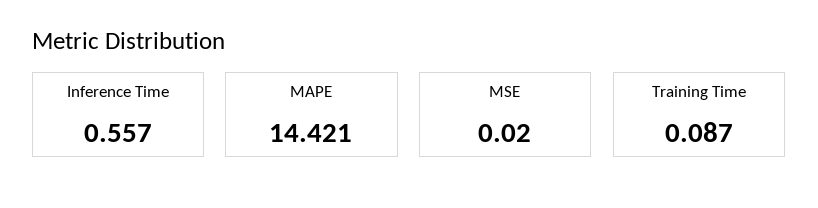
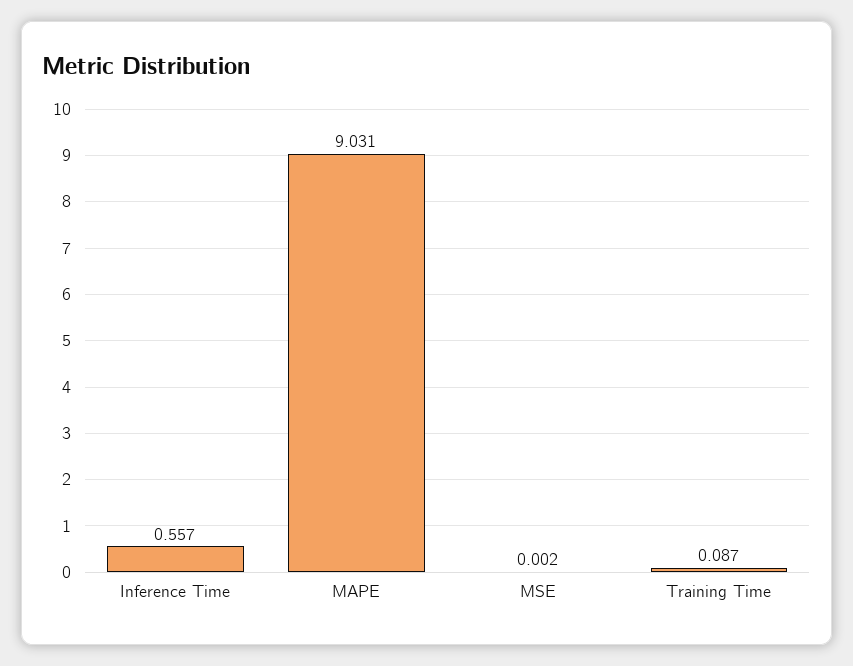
MAPE: 14.421 -> 9.031
MSE: 0.02 -> 0.002

